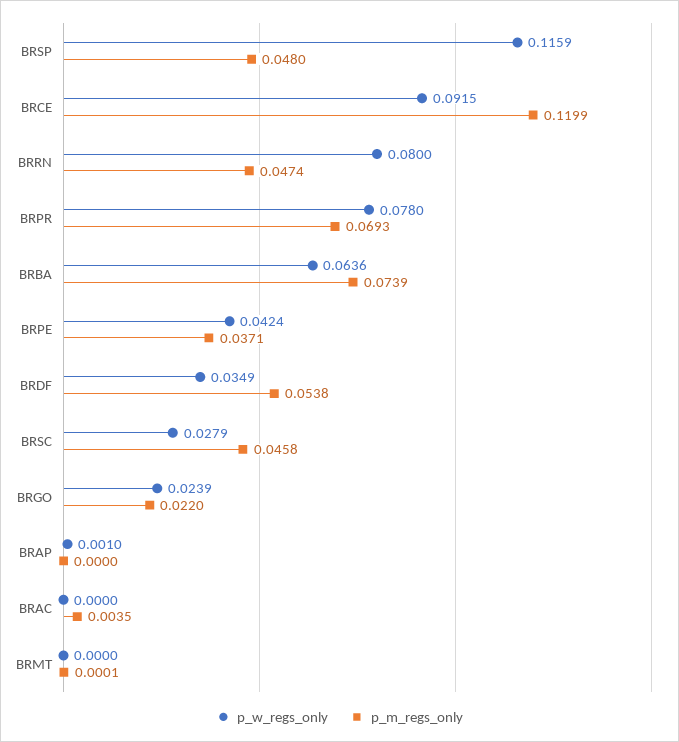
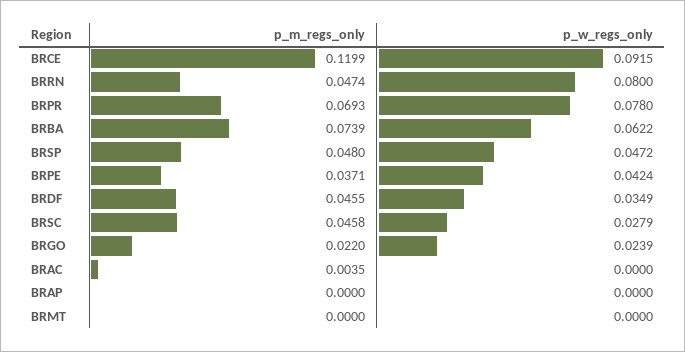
p_w_regs_only, BRSP: 0.1159 -> 0.0472
p_w_regs_only, BRBA: 0.0636 -> 0.0622
p_m_regs_only, BRDF: 0.0538 -> 0.0455
p_w_regs_only, BRAP: 0.001 -> 0
p_m_regs_only, BRMT: 0.0001 -> 0

